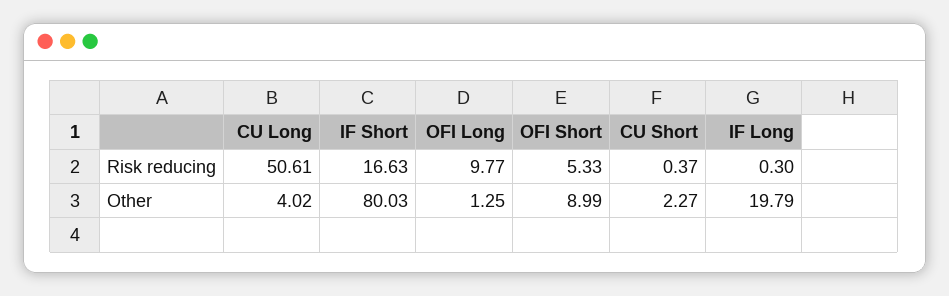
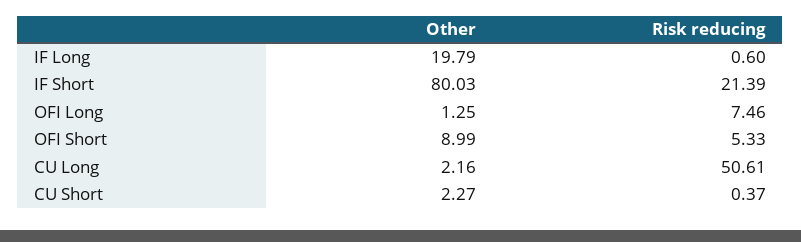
IF Short, Risk reducing: 16.63 -> 21.39
OFI Long, Risk reducing: 9.77 -> 7.46
IF Long, Risk reducing: 0.3 -> 0.6
CU Long, Other: 4.02 -> 2.16

